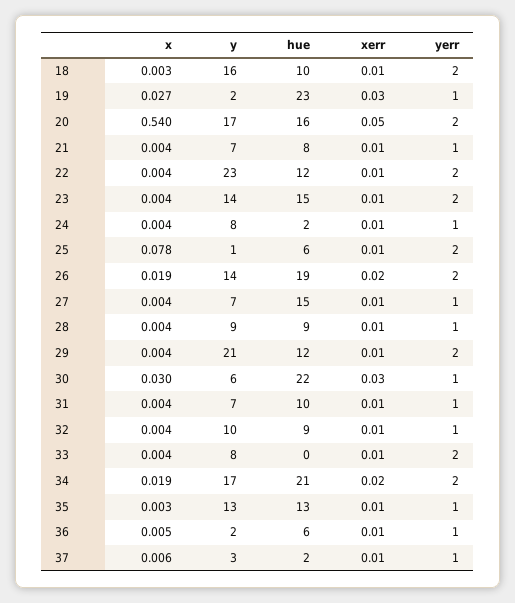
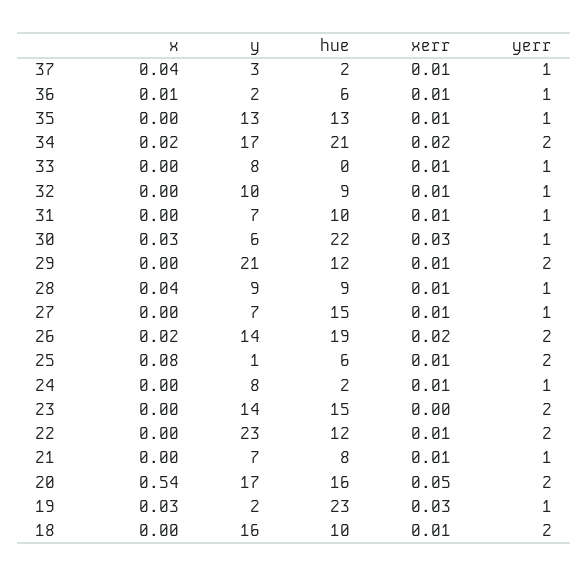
xerr, 23: 0.01 -> 0
x, 28: 0.004 -> 0.04
yerr, 33: 2 -> 1
x, 37: 0.006 -> 0.04

